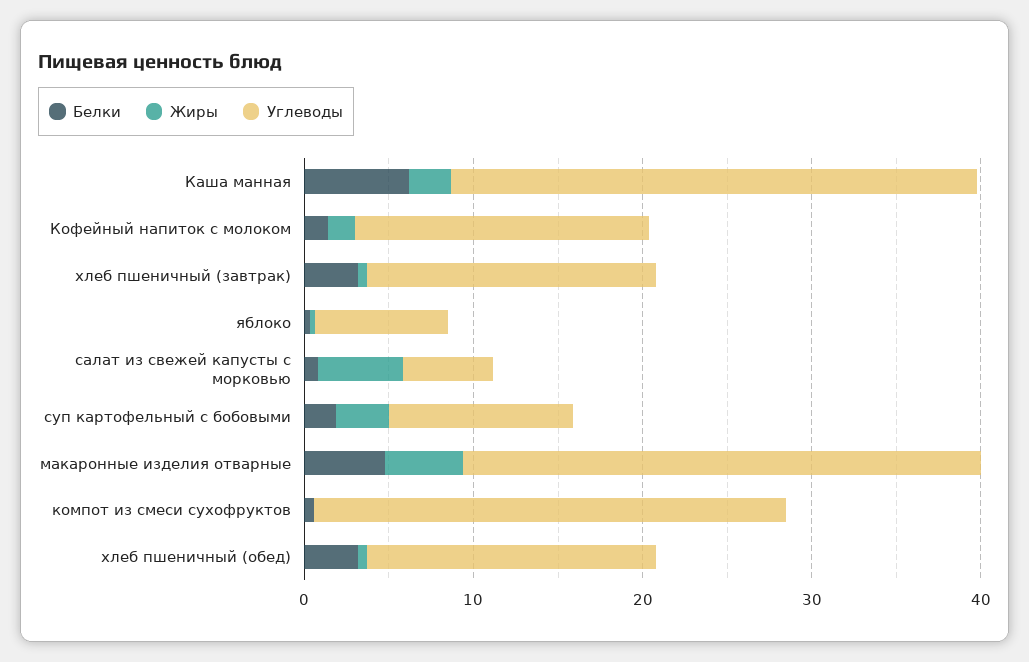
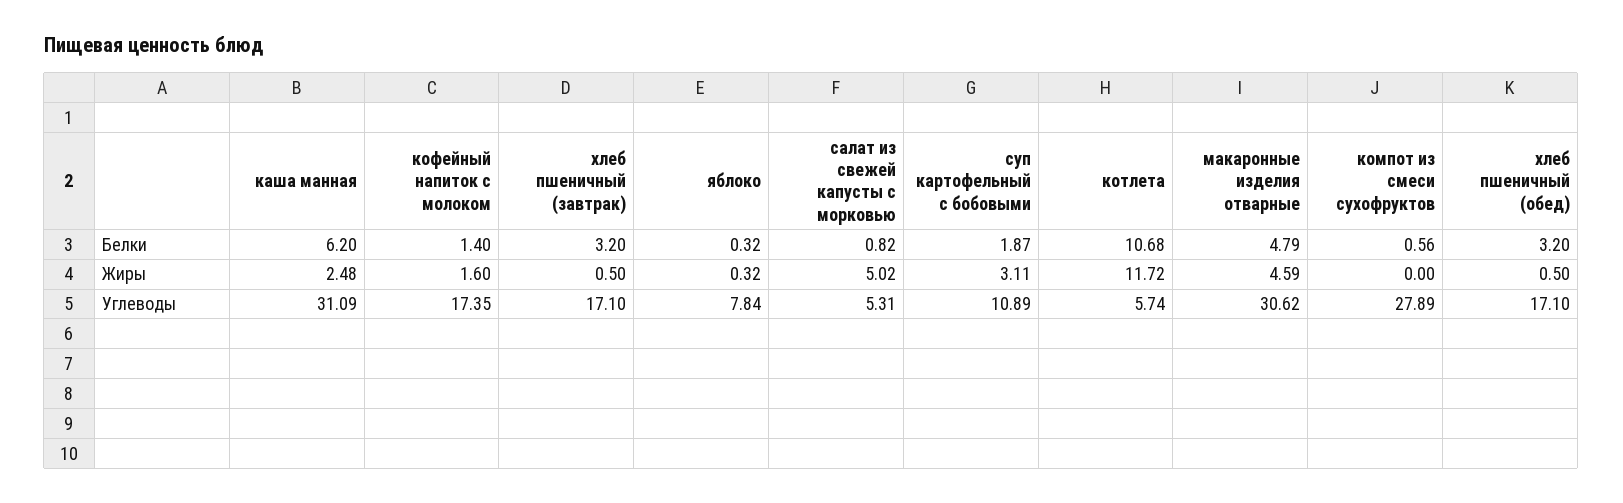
Белки, котлета: none -> 10.68
Жиры, котлета: none -> 11.72
Углеводы, котлета: none -> 5.74

